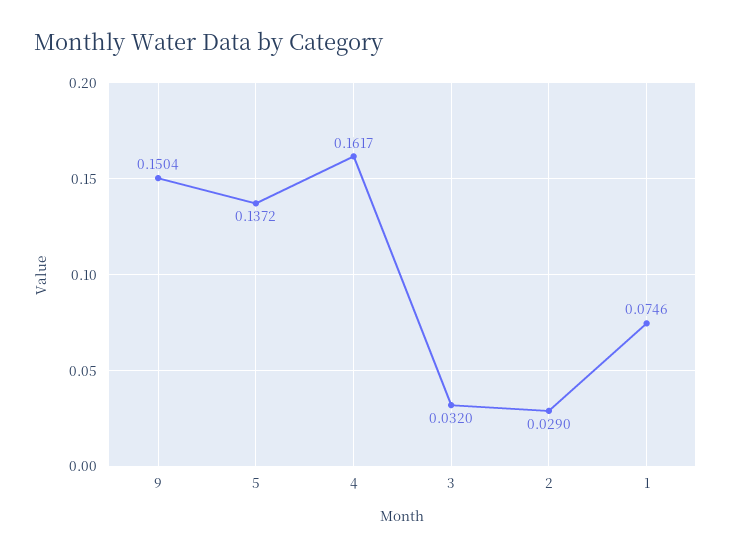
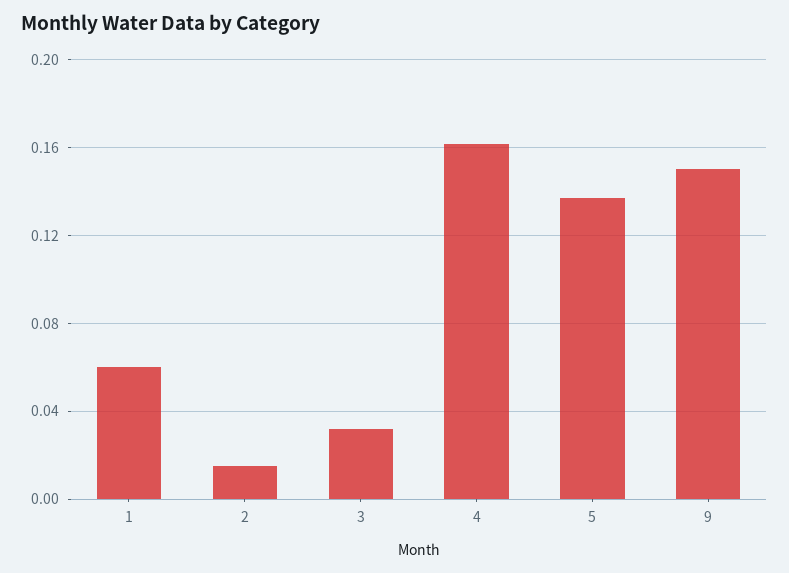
2: 0.029 -> 0.015
1: 0.0746 -> 0.06

